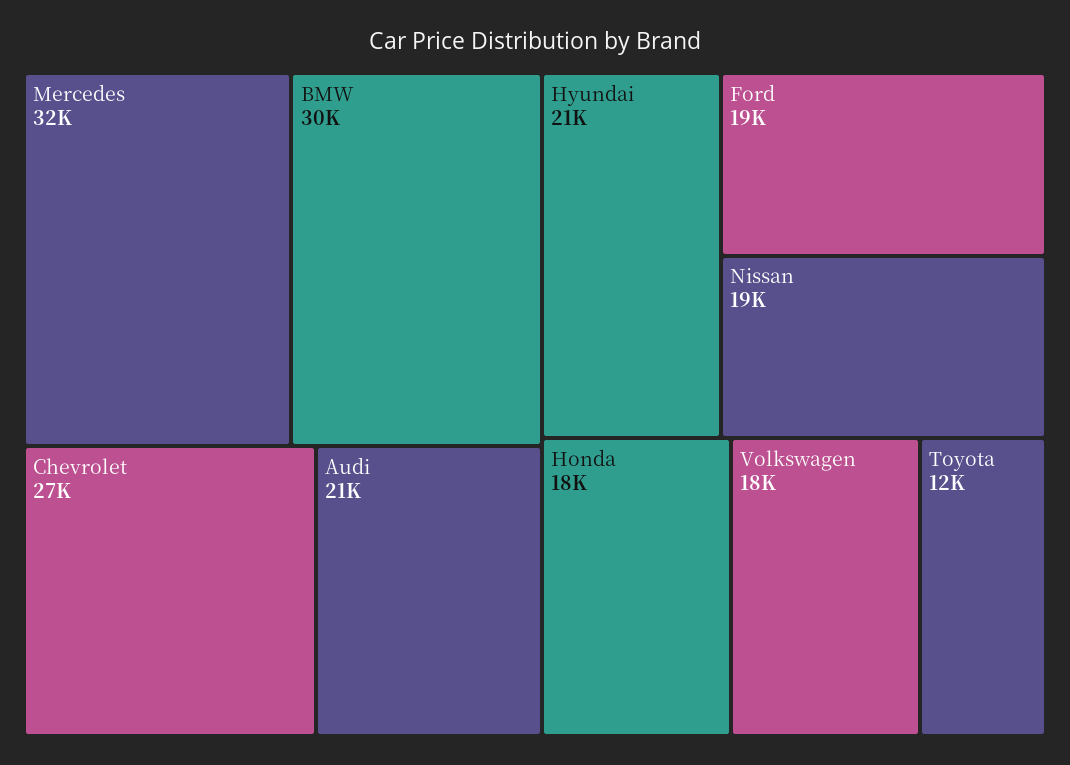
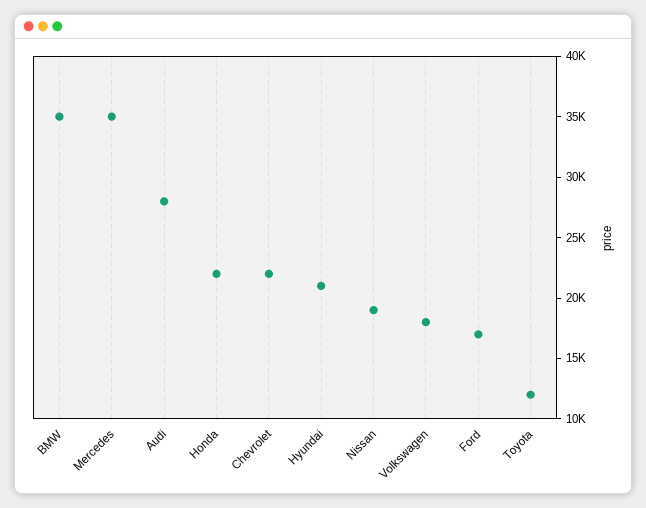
Mercedes: 32000 -> 35000
BMW: 30000 -> 35000
Chevrolet: 27000 -> 22000
Audi: 21000 -> 28000
Ford: 19000 -> 17000
Honda: 18000 -> 22000

